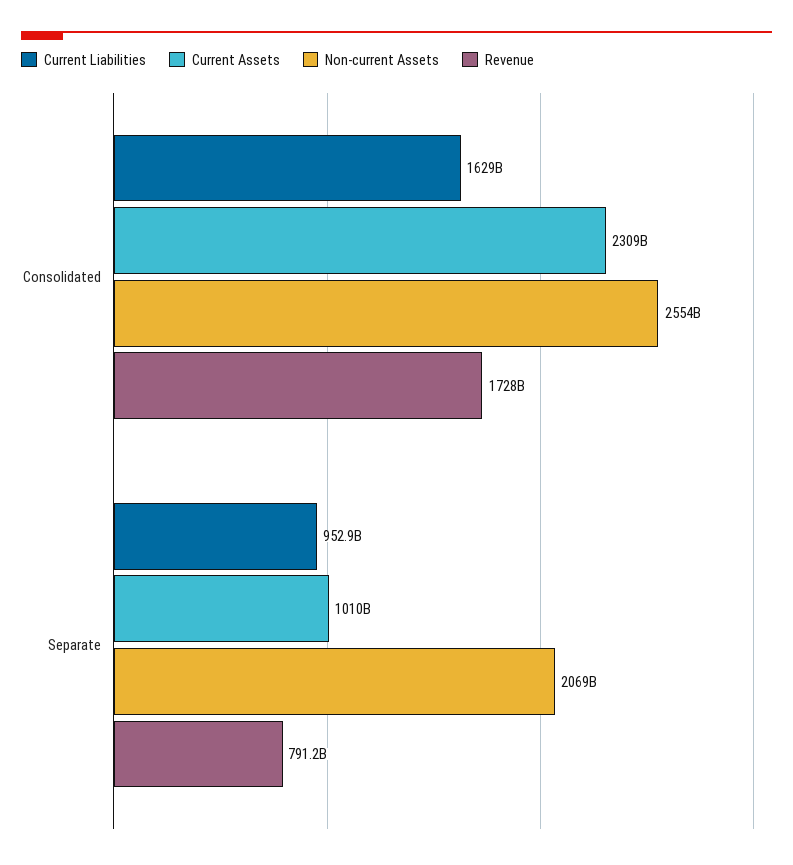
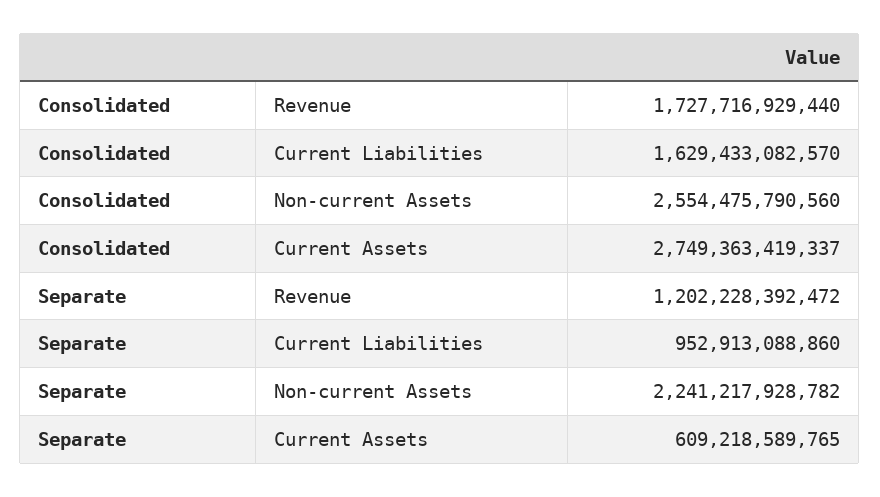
Current Assets, Consolidated: 2309000000000 -> 2749363419337
Current Assets, Separate: 1010000000000 -> 609218589765
Non-current Assets, Separate: 2069000000000 -> 2241217928782
Revenue, Separate: 791200000000 -> 1202228392472

